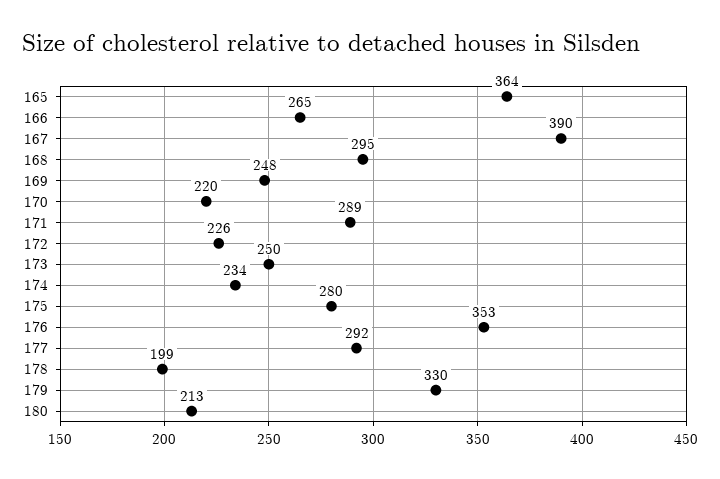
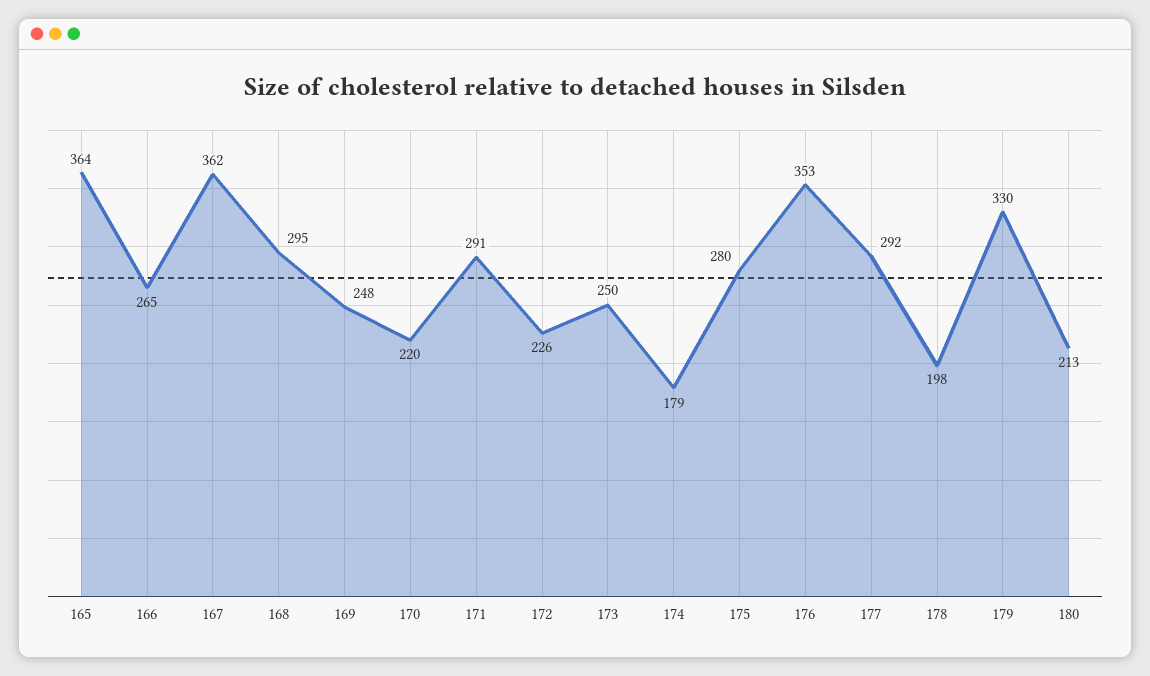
167: 390 -> 362
171: 289 -> 291
174: 234 -> 179
178: 199 -> 198

